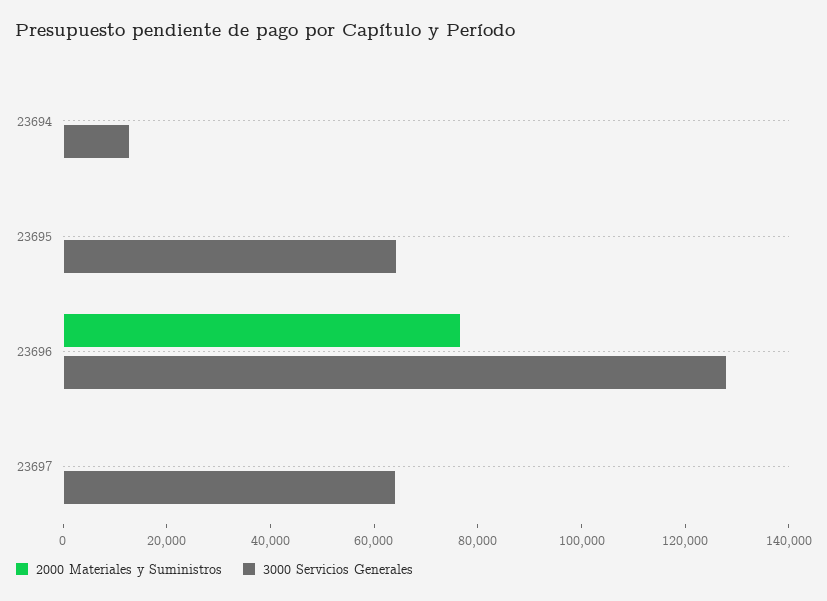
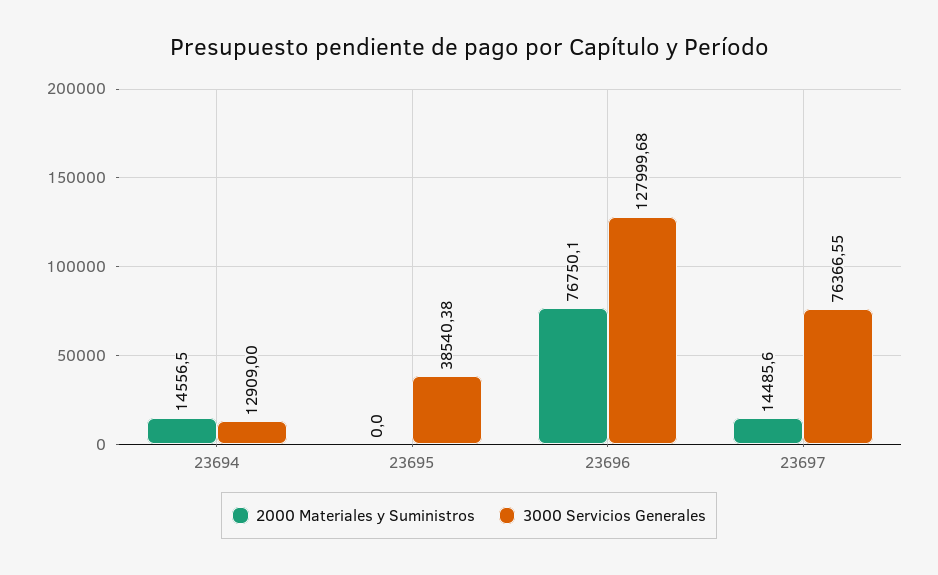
2000 Materiales y Suministros, 23694: 0 -> 14556.5
3000 Servicios Generales, 23695: 65000 -> 38540.38
2000 Materiales y Suministros, 23697: 0 -> 14485.6
3000 Servicios Generales, 23697: 65000 -> 76366.55

